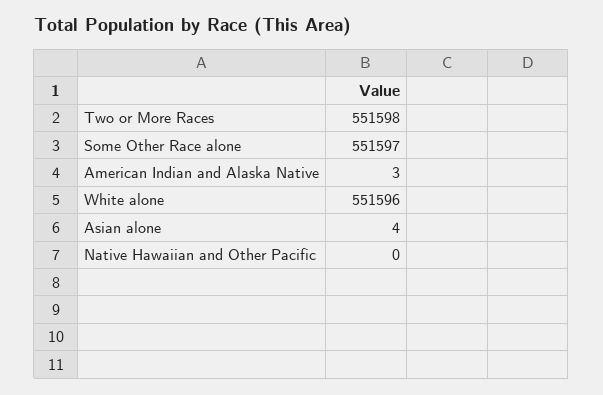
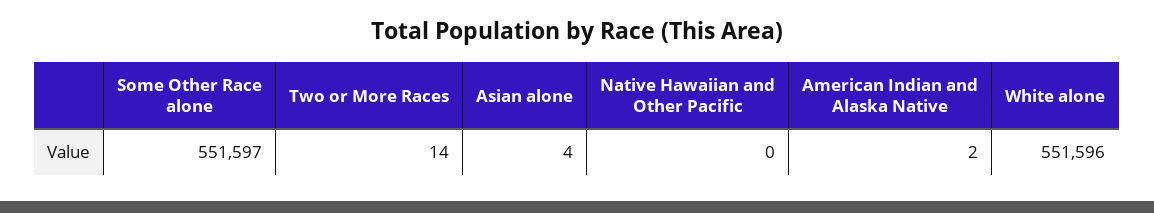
Two or More Races: 551598 -> 14
American Indian and Alaska Native: 3 -> 2

